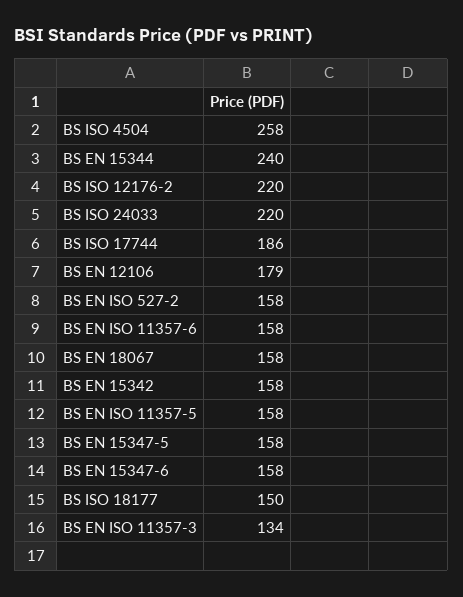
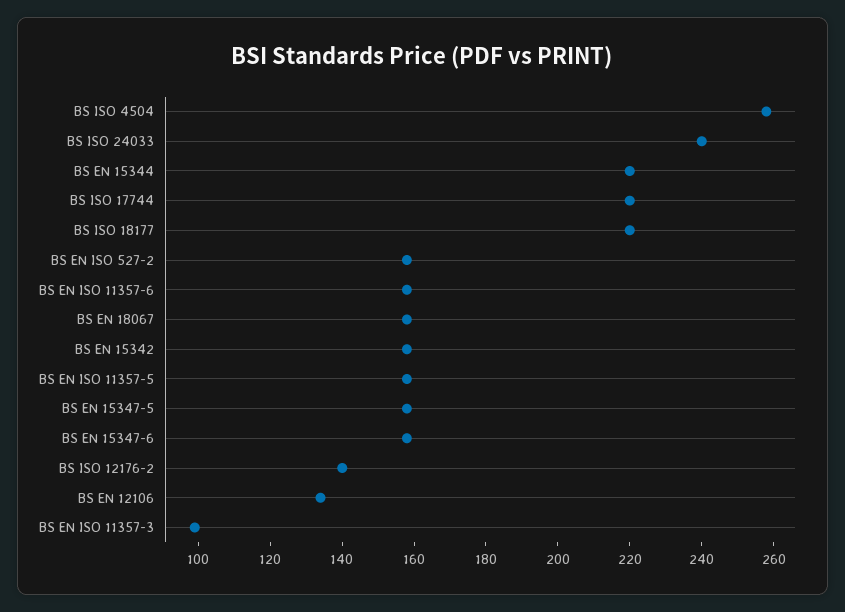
BS EN 15344: 240 -> 220
BS ISO 12176-2: 220 -> 140
BS ISO 24033: 220 -> 240
BS ISO 17744: 186 -> 220
BS EN 12106: 179 -> 135
BS ISO 18177: 150 -> 220
BS EN ISO 11357-3: 134 -> 100

